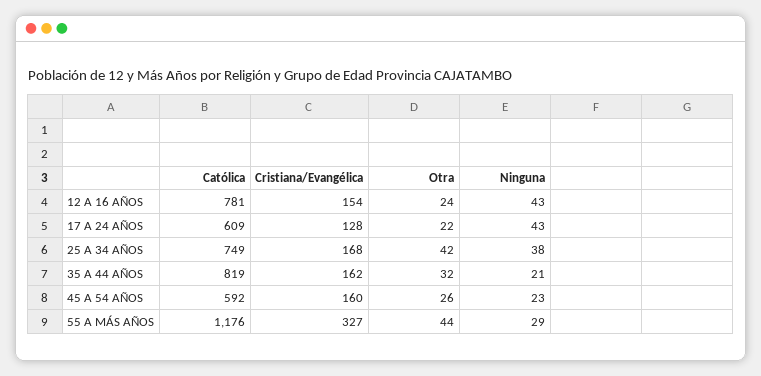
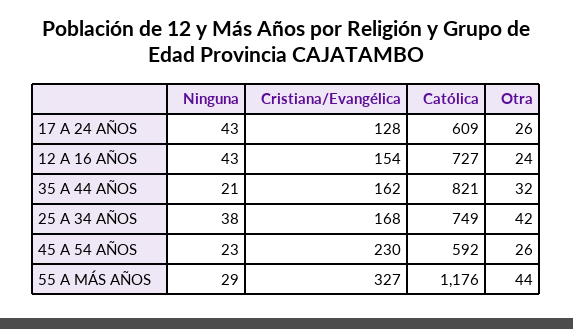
Católica, 12 A 16 AÑOS: 781 -> 727
Otra, 17 A 24 AÑOS: 22 -> 26
Católica, 35 A 44 AÑOS: 819 -> 821
Cristiana/Evangélica, 45 A 54 AÑOS: 160 -> 230

